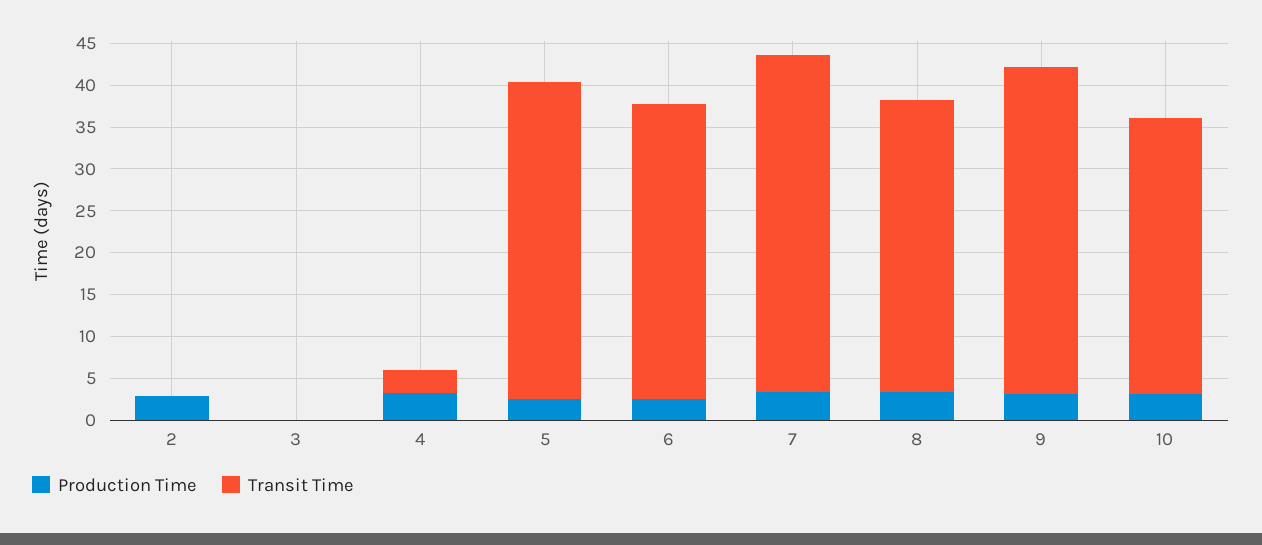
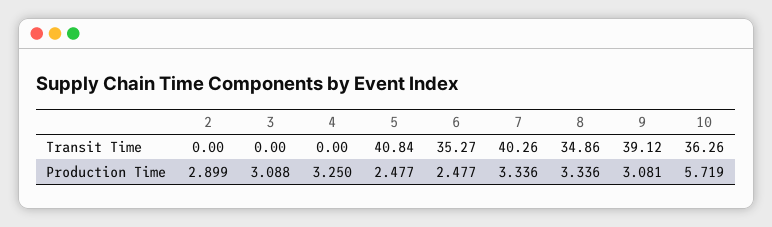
Production Time, 3: 0 -> 3.088
Transit Time, 4: 3 -> 0
Transit Time, 5: 38 -> 40.84
Production Time, 10: 3 -> 5.719
Transit Time, 10: 33 -> 36.26

